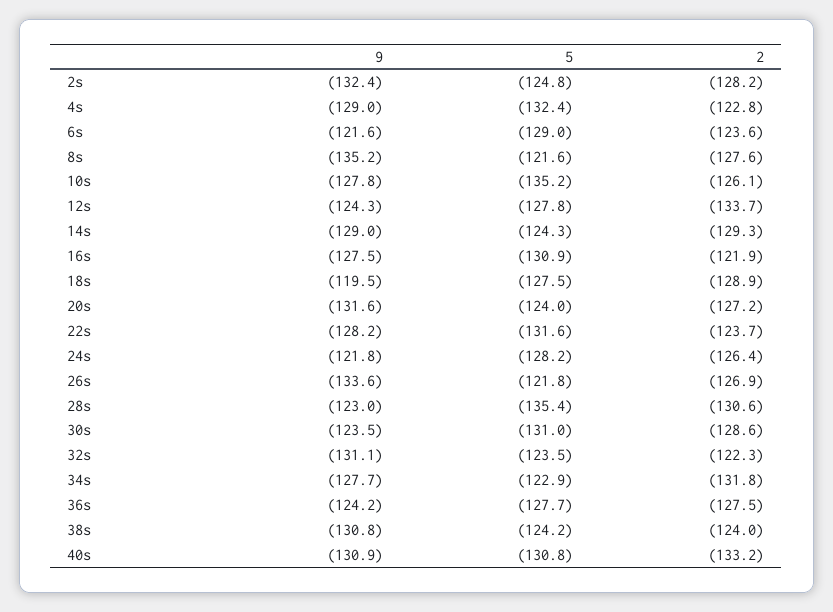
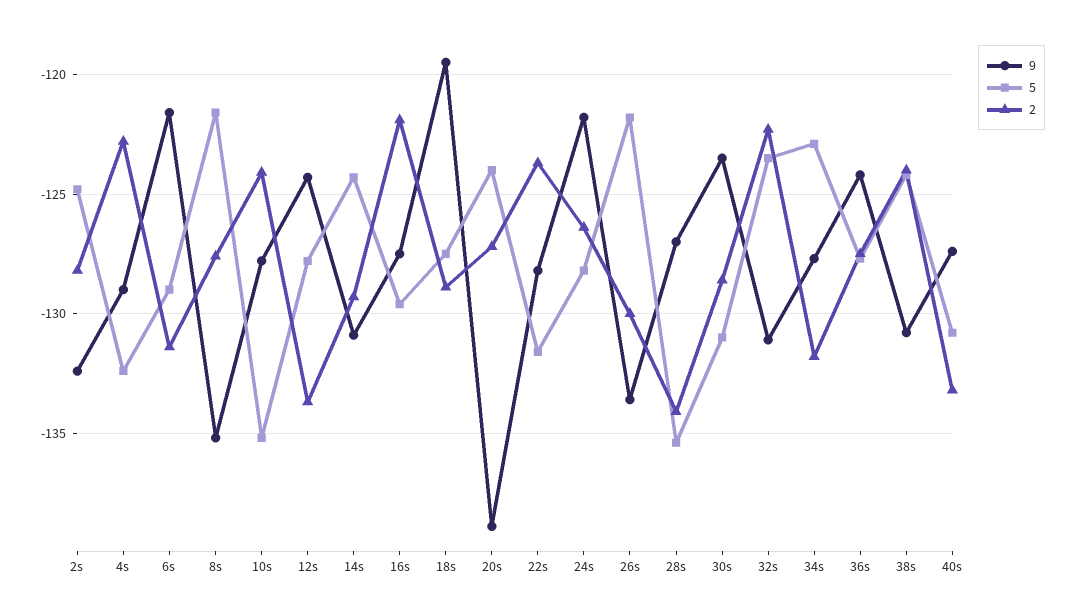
2, 6s: -123.6 -> -131.5
2, 10s: -126.1 -> -124
9, 14s: -129 -> -131
5, 16s: -130.9 -> -129.5
9, 20s: -131.6 -> -139
2, 26s: -126.9 -> -130
9, 28s: -123 -> -127
2, 28s: -130.6 -> -134
9, 40s: -130.9 -> -127.5

